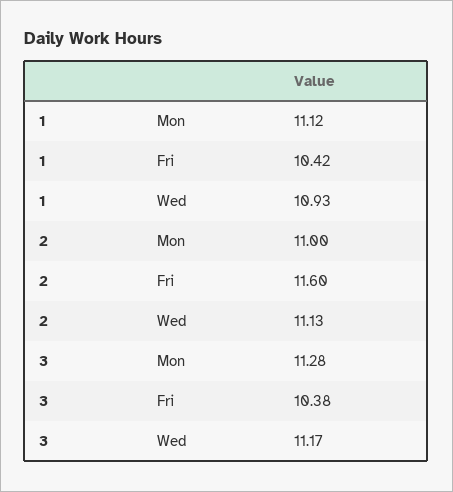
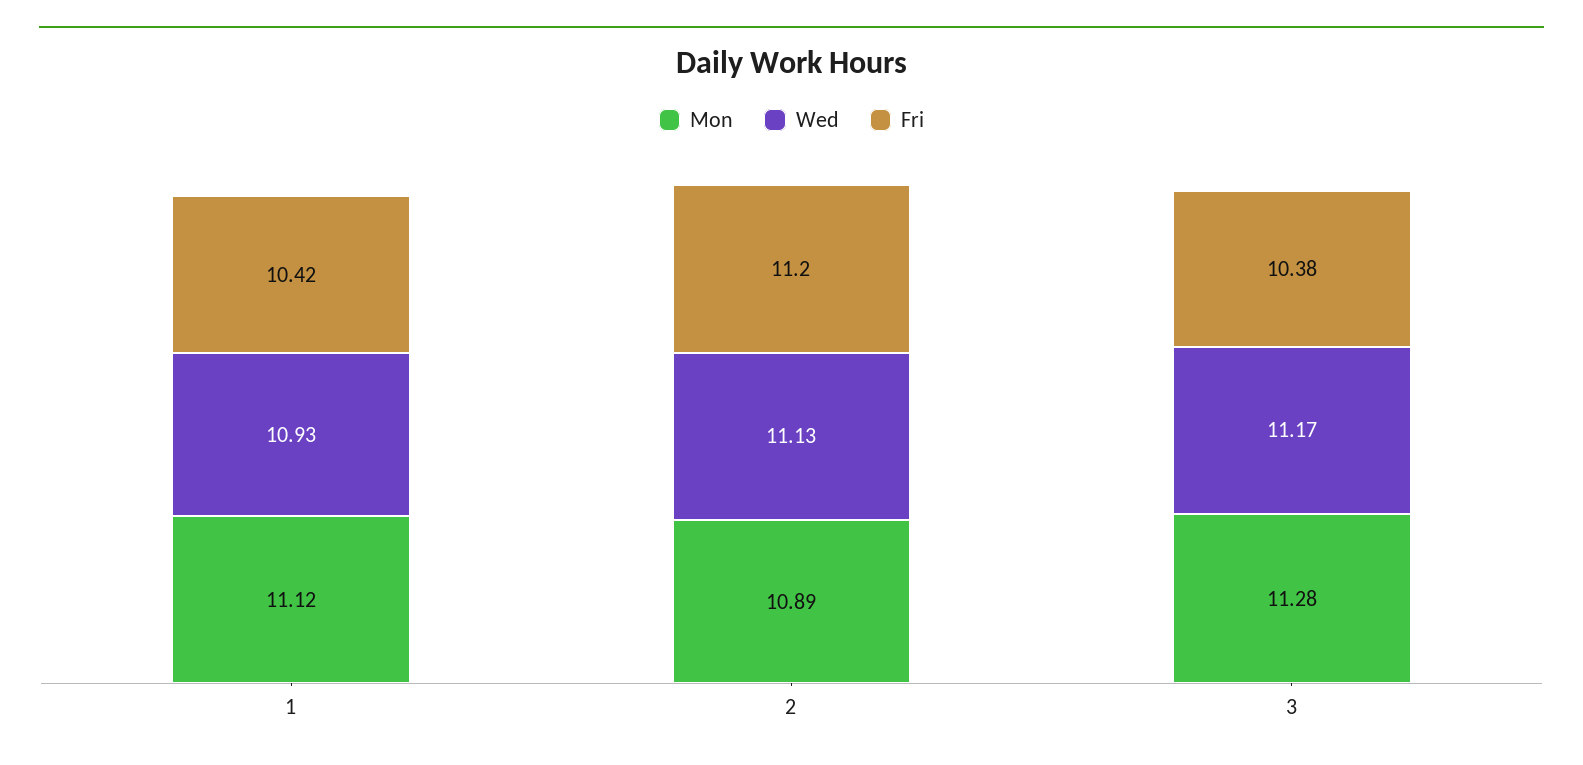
Mon, 2: 11 -> 10.89
Fri, 2: 11.6 -> 11.2

